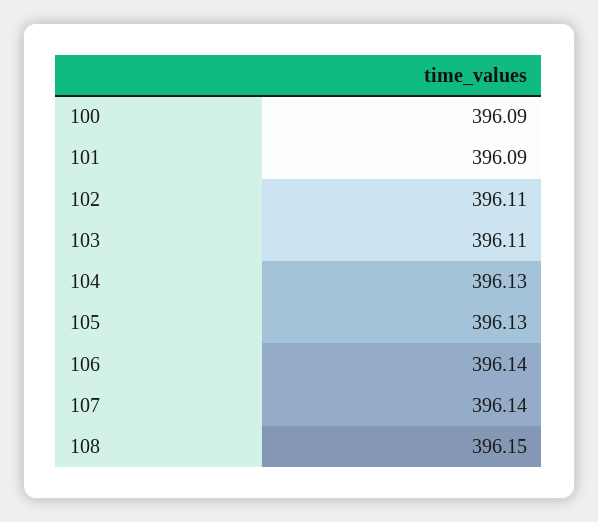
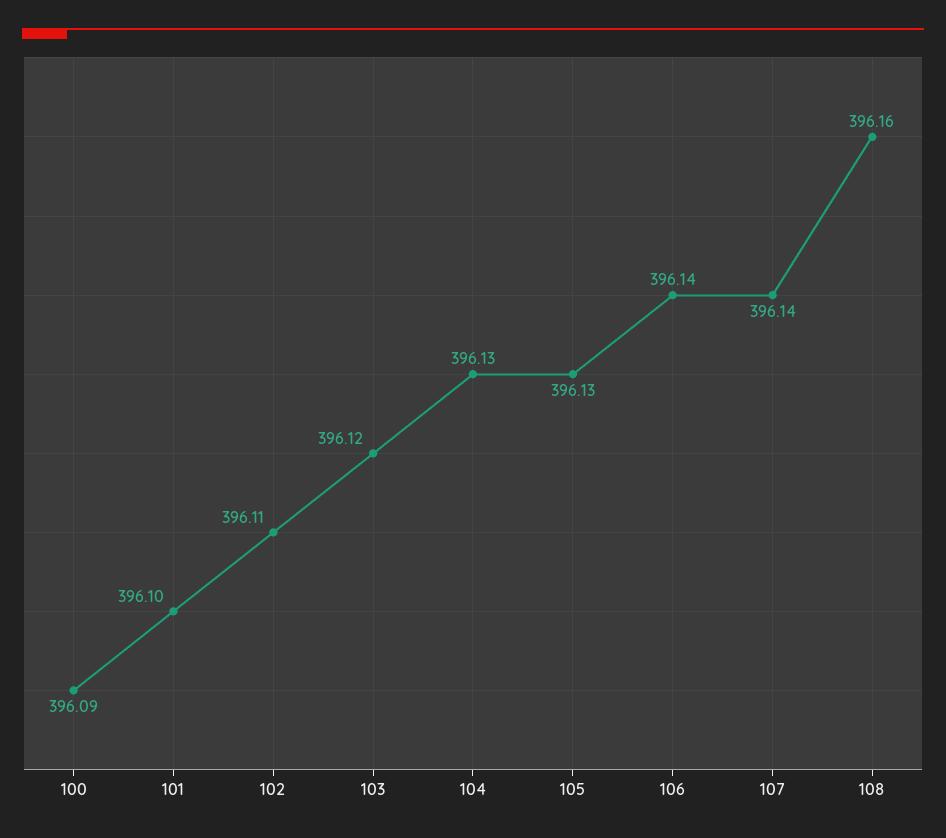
101: 396.09 -> 396.1
103: 396.11 -> 396.12
108: 396.15 -> 396.16

